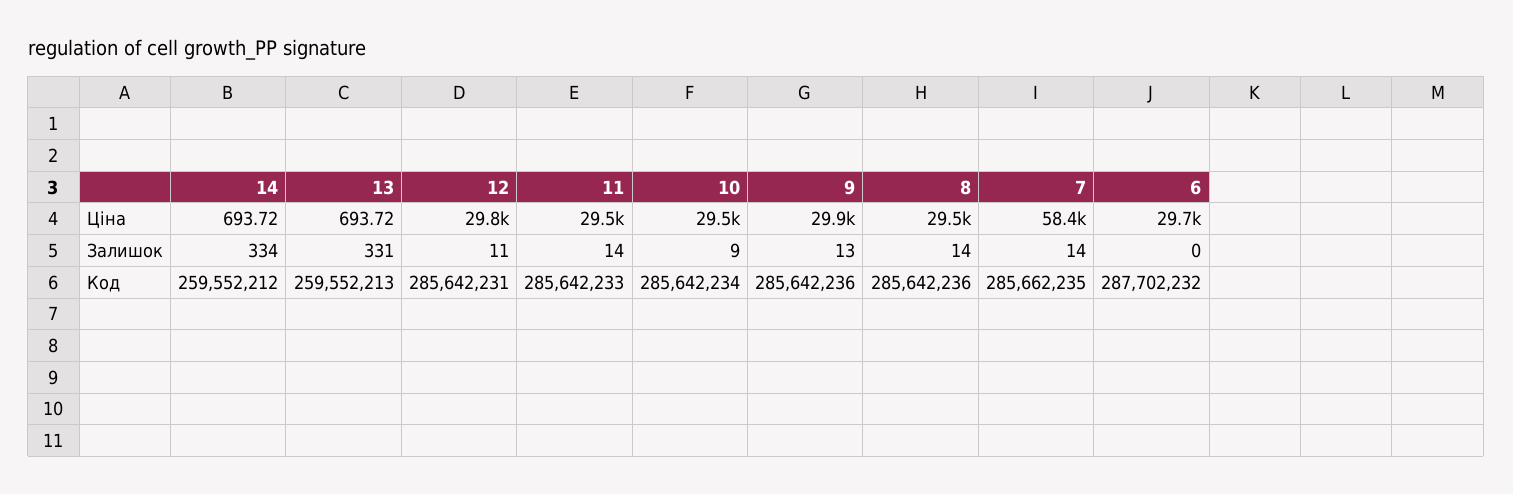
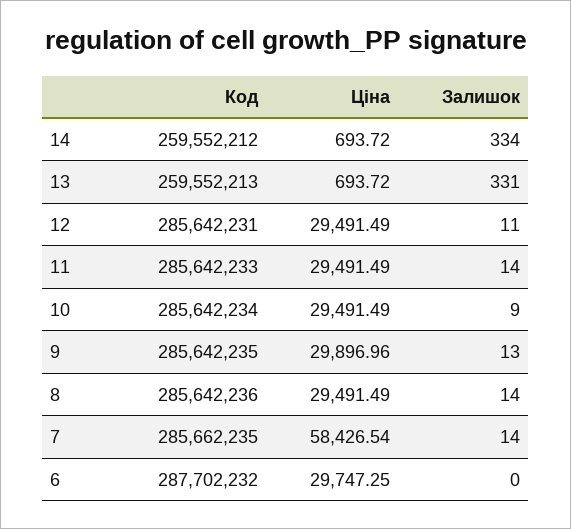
12, Ціна: 29800 -> 29491.49
9, Код: 285642236 -> 285642235

